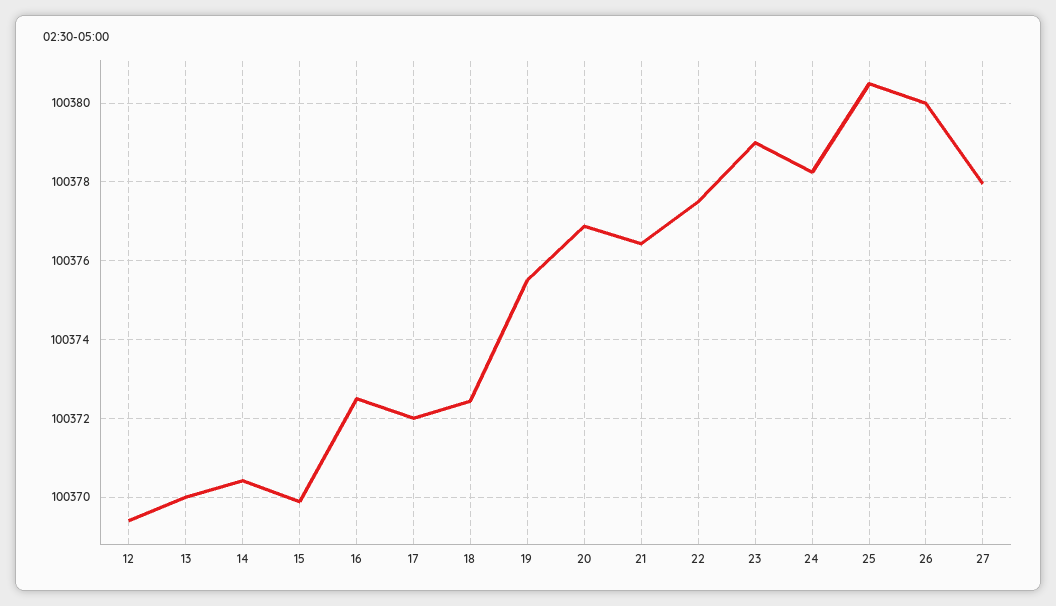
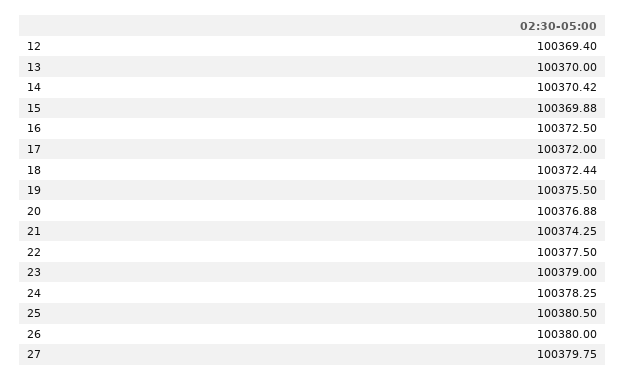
21: 100376.4 -> 100374.25
27: 100378 -> 100379.75

